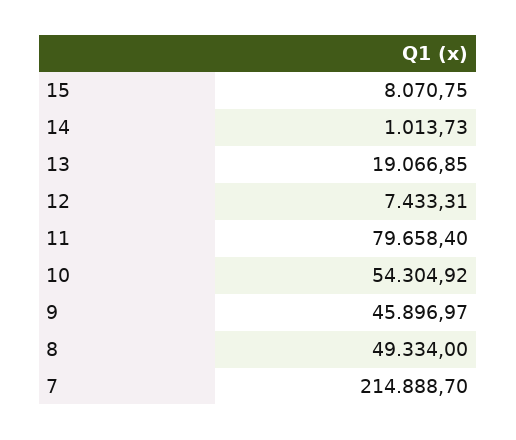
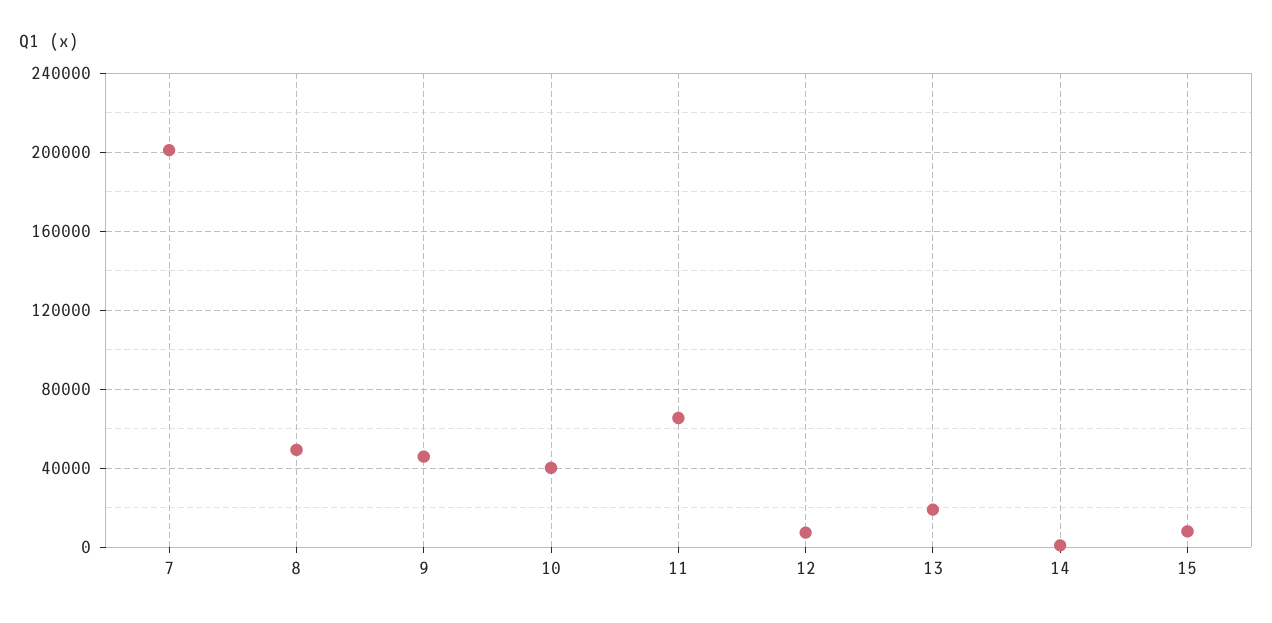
11: 79658.4 -> 65000
10: 54304.92 -> 40000
7: 214888.7 -> 200000

